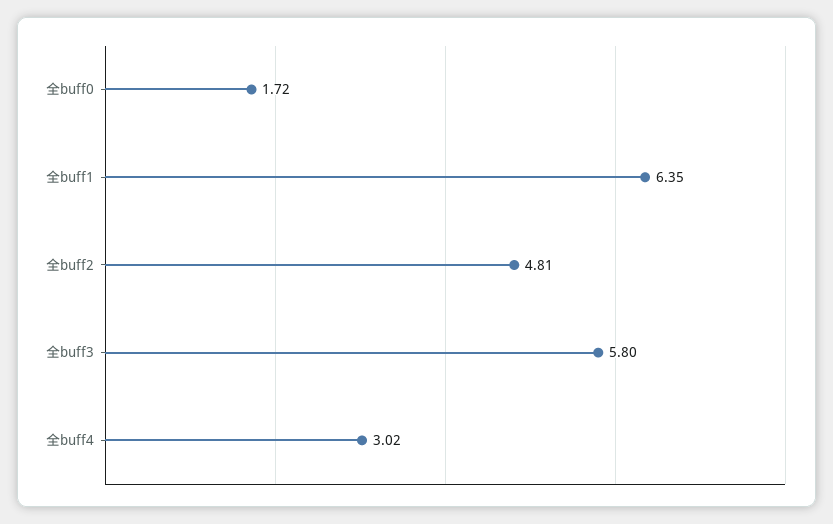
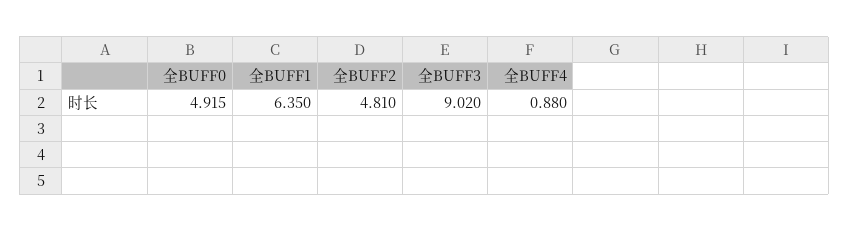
全buff0: 1.72 -> 4.915
全buff3: 5.8 -> 9.02
全buff4: 3.02 -> 0.88

